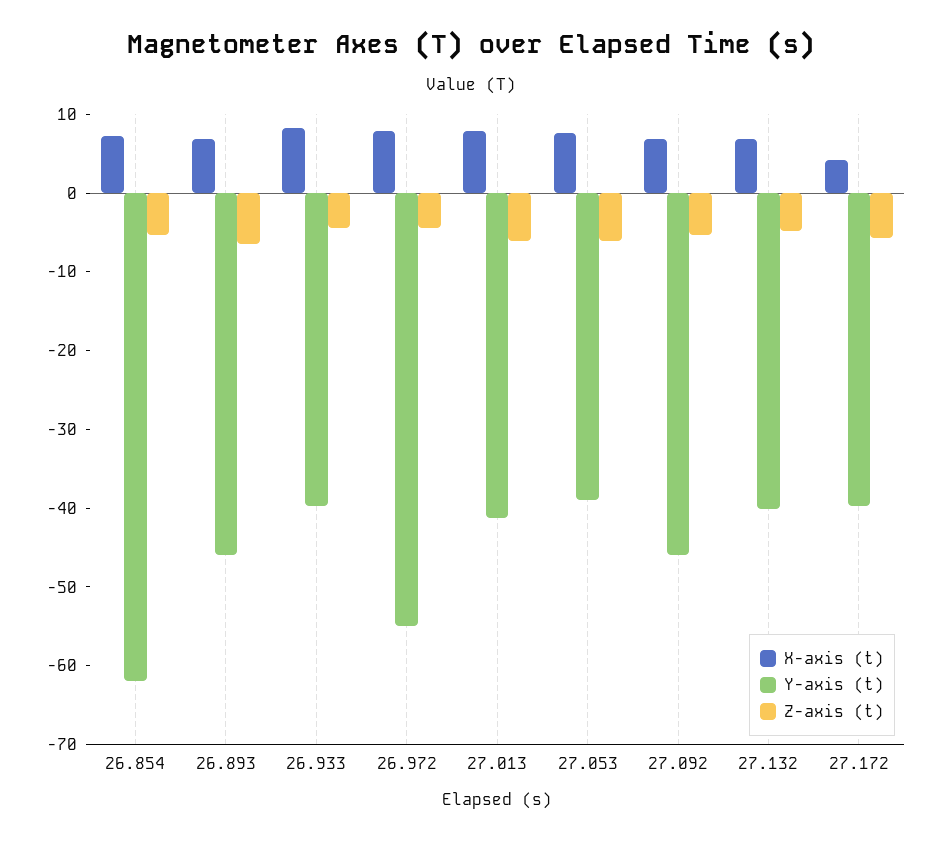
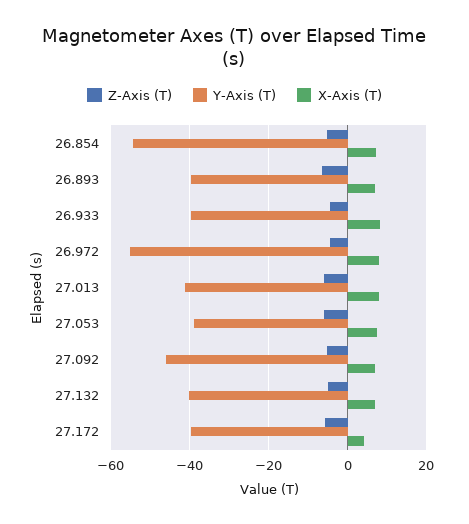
Y-axis (t), 26.854: -62 -> -54
Y-axis (t), 26.893: -46 -> -40

